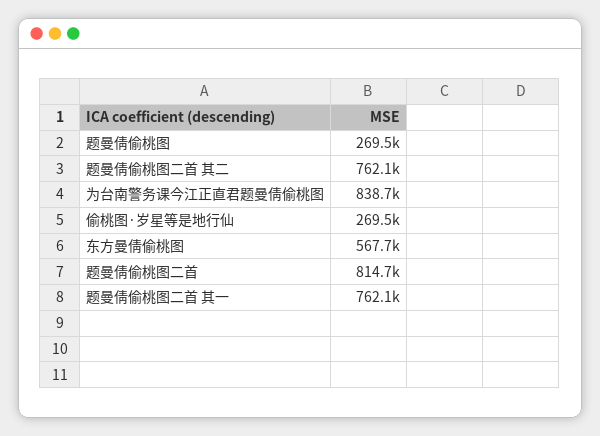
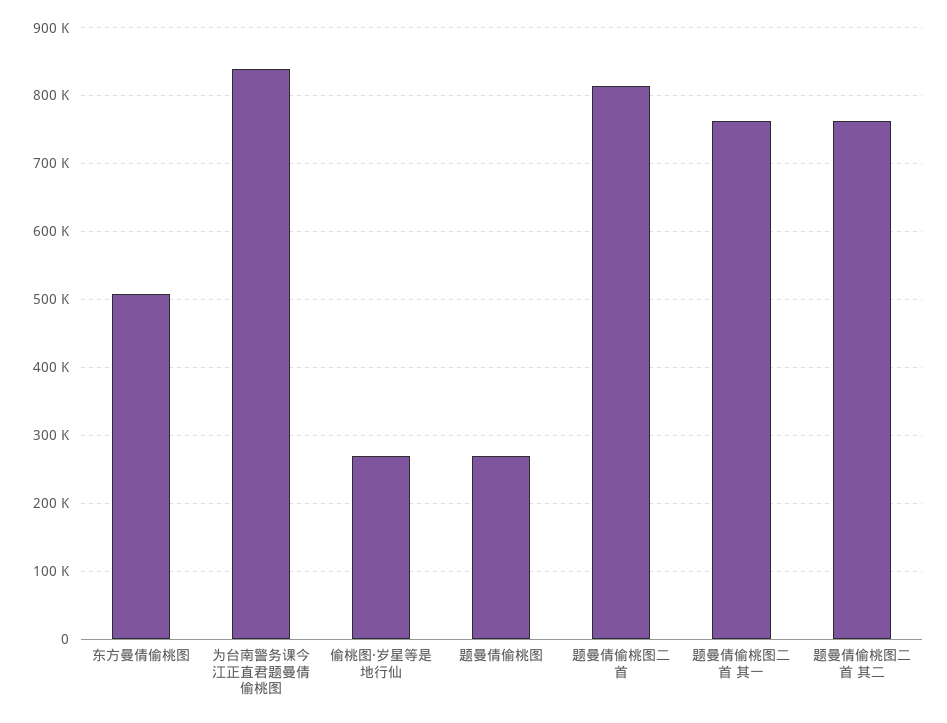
东方曼倩偷桃图: 567700 -> 510000

